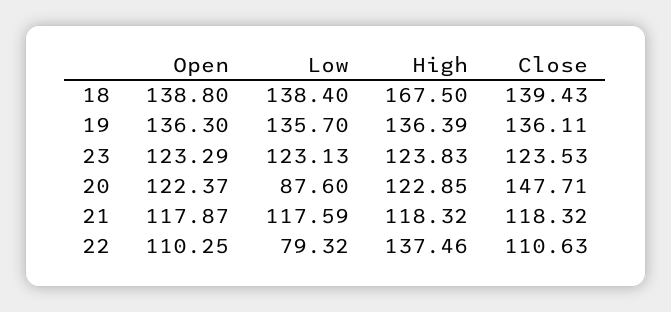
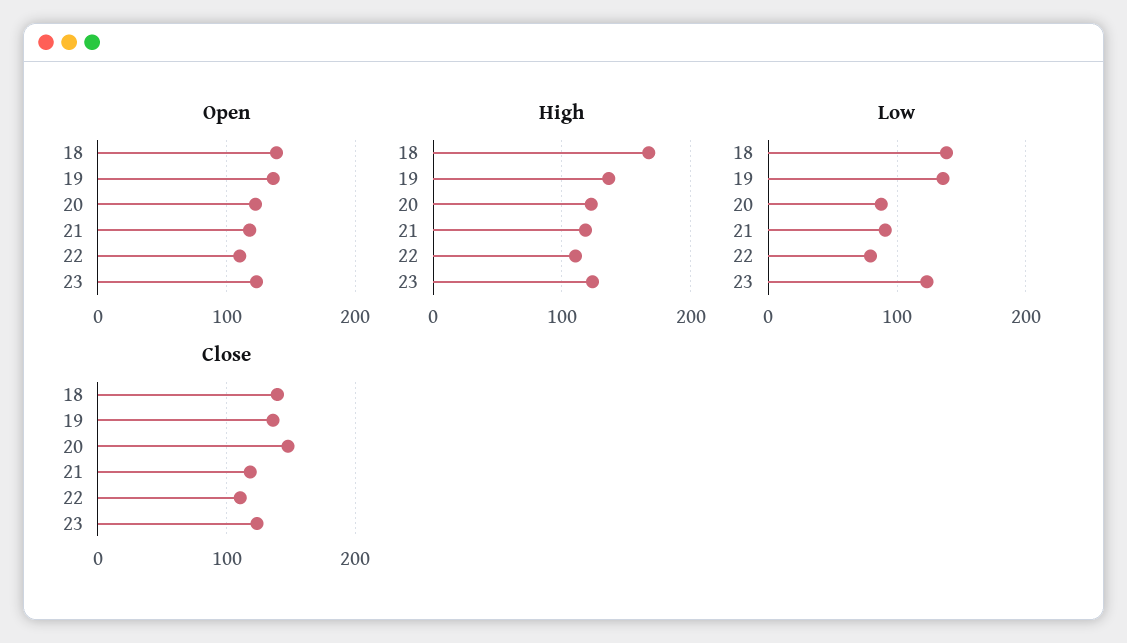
Low, 21: 117.59 -> 90
High, 22: 137.46 -> 110

